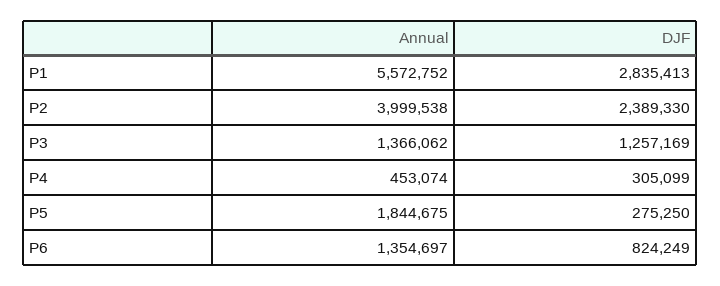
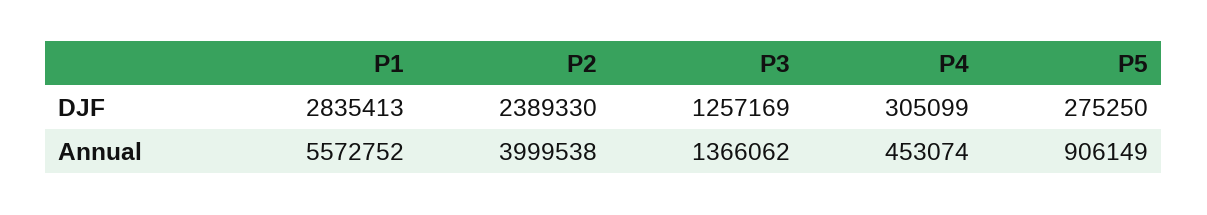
Annual, P5: 1844675 -> 906149
Annual, P6: 1354697 -> none
DJF, P6: 824249 -> none

